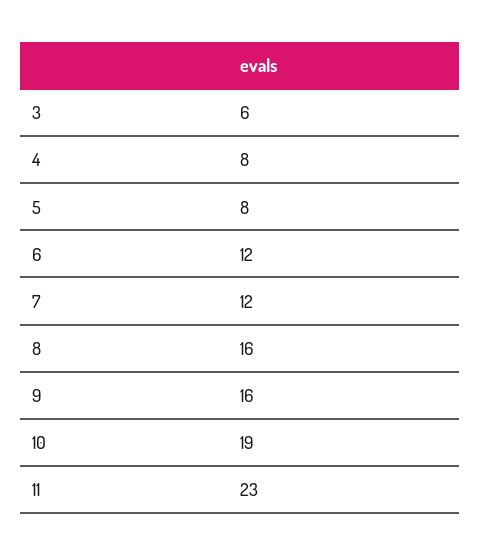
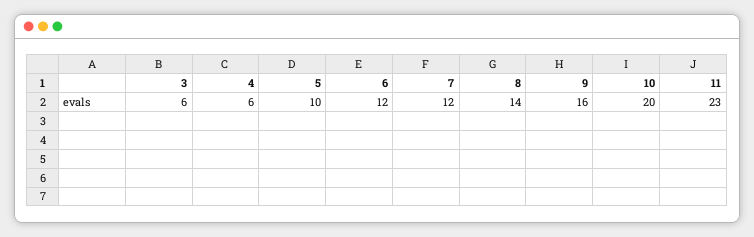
4: 8 -> 6
5: 8 -> 10
8: 16 -> 14
10: 19 -> 20

